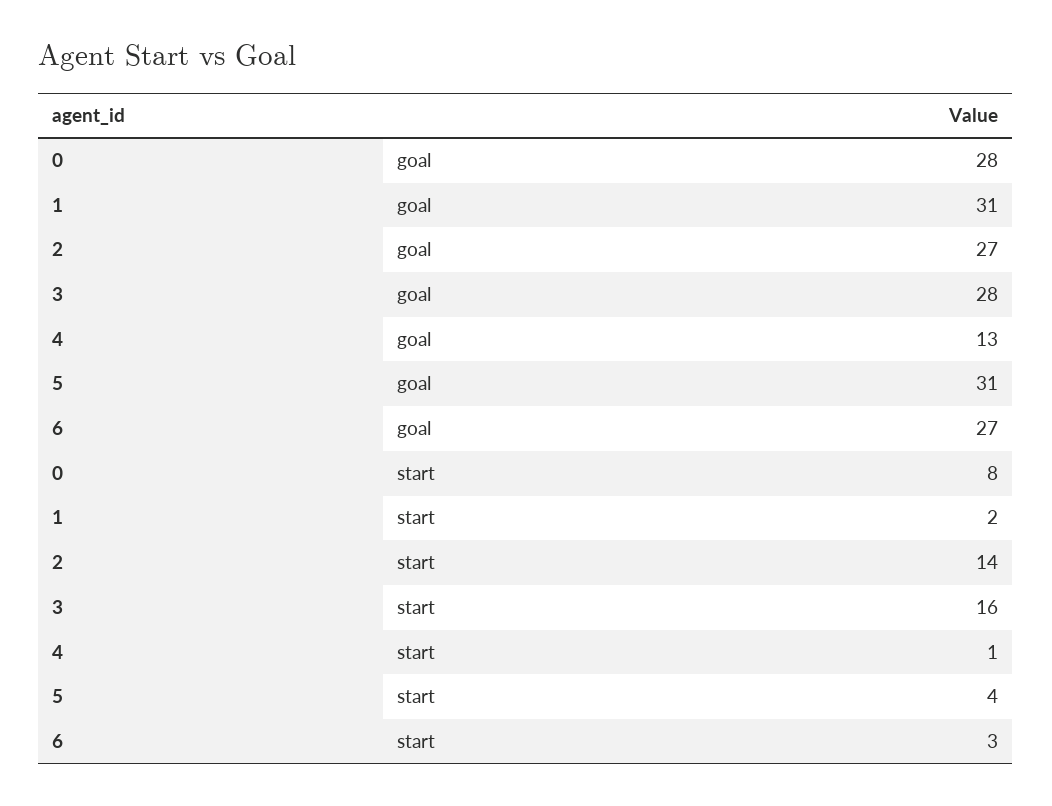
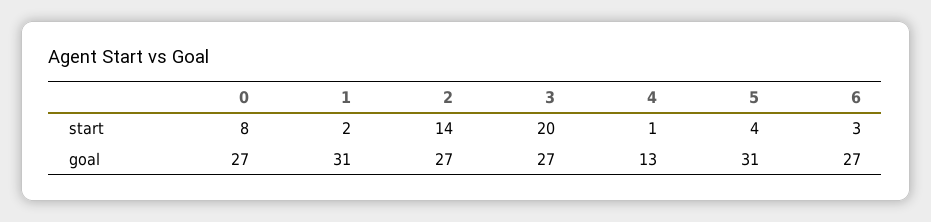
0, goal: 28 -> 27
3, goal: 28 -> 27
3, start: 16 -> 20

